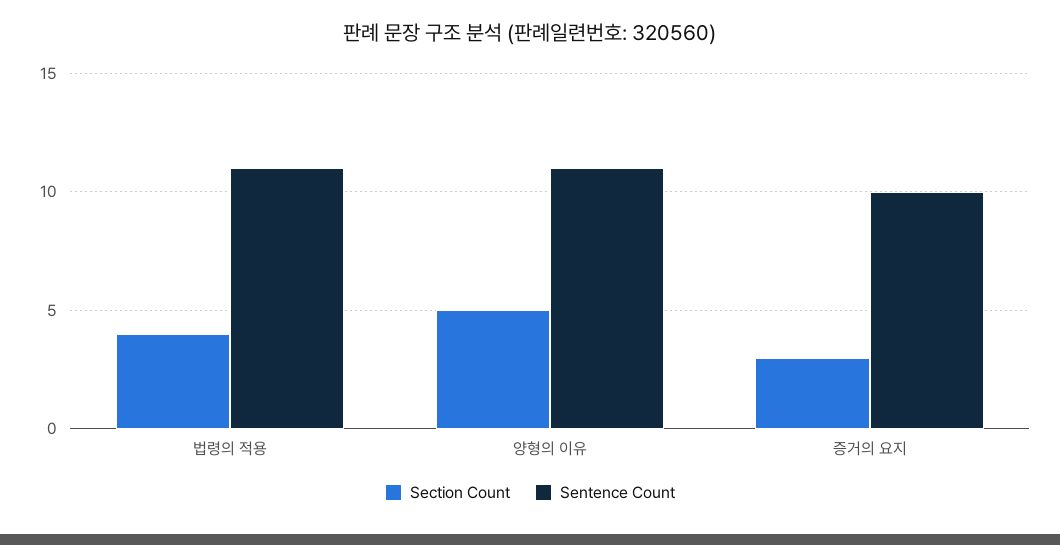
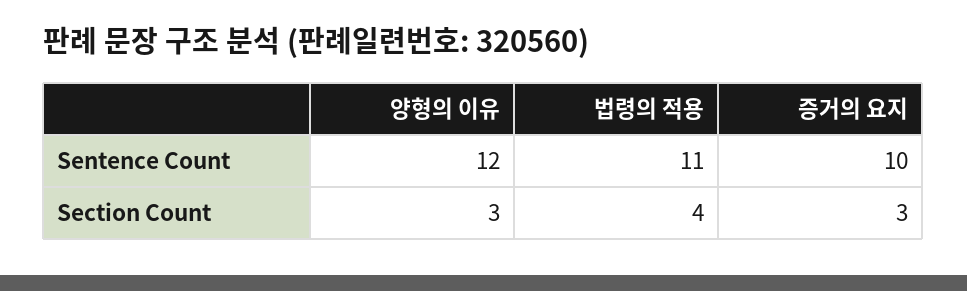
Section Count, 양형의 이유: 5 -> 3
Sentence Count, 양형의 이유: 11 -> 12

